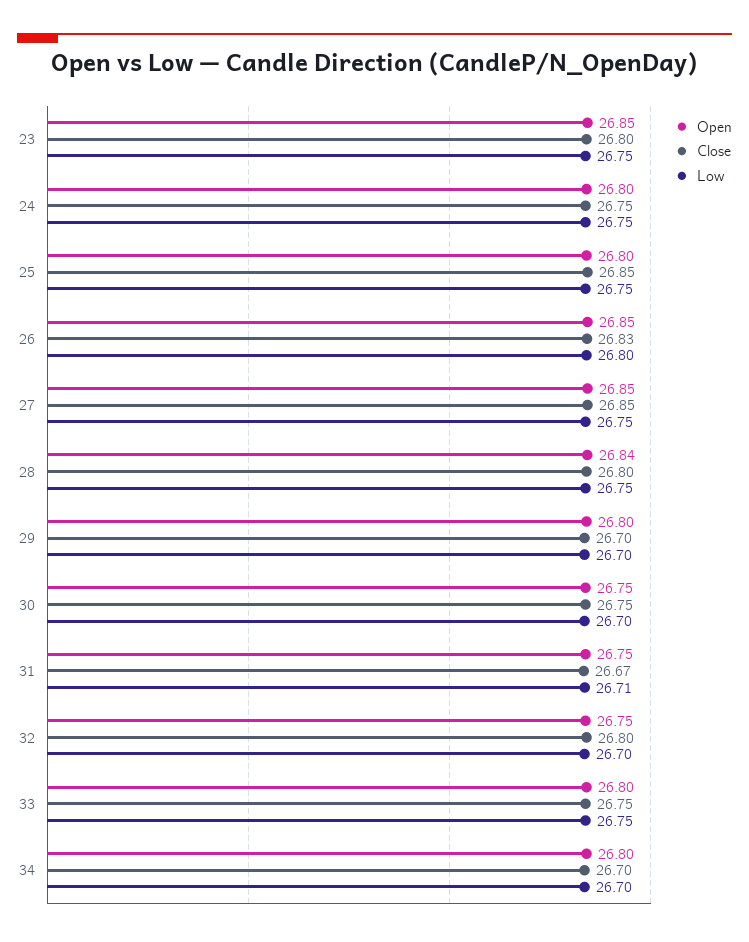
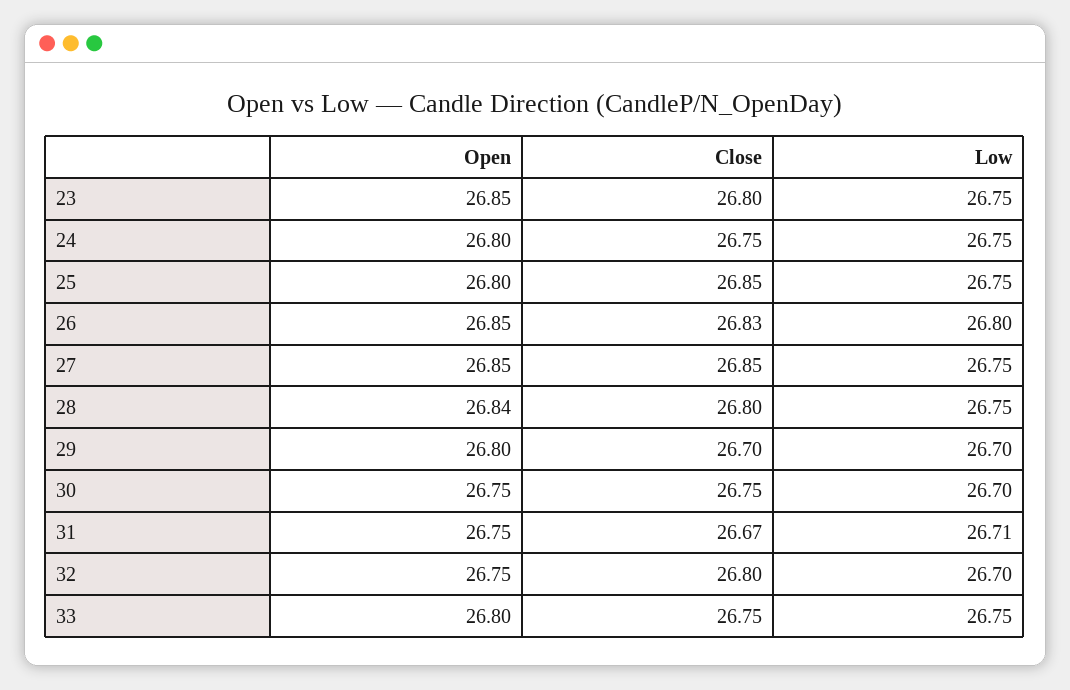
Open, 34: 26.8 -> none
Close, 34: 26.7 -> none
Low, 34: 26.7 -> none

